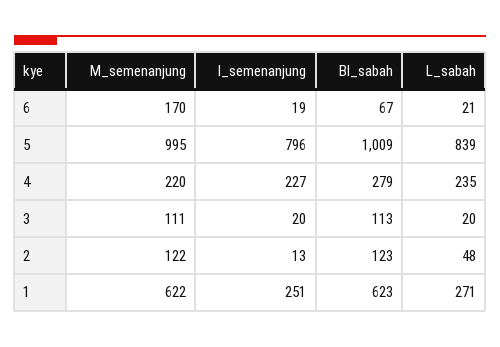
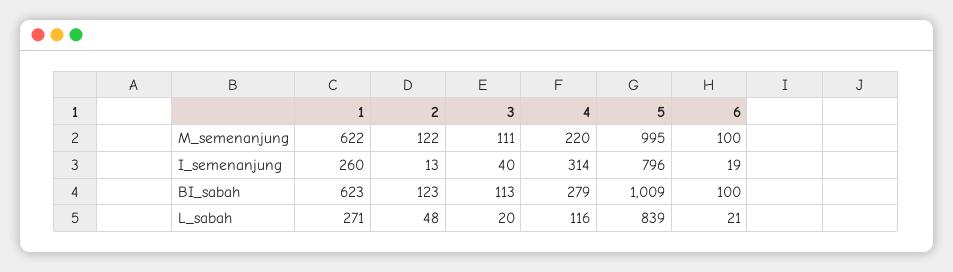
M_semenanjung, 6: 170 -> 100
BI_sabah, 6: 67 -> 100
I_semenanjung, 4: 227 -> 314
L_sabah, 4: 235 -> 116
I_semenanjung, 3: 20 -> 40
I_semenanjung, 1: 251 -> 260

